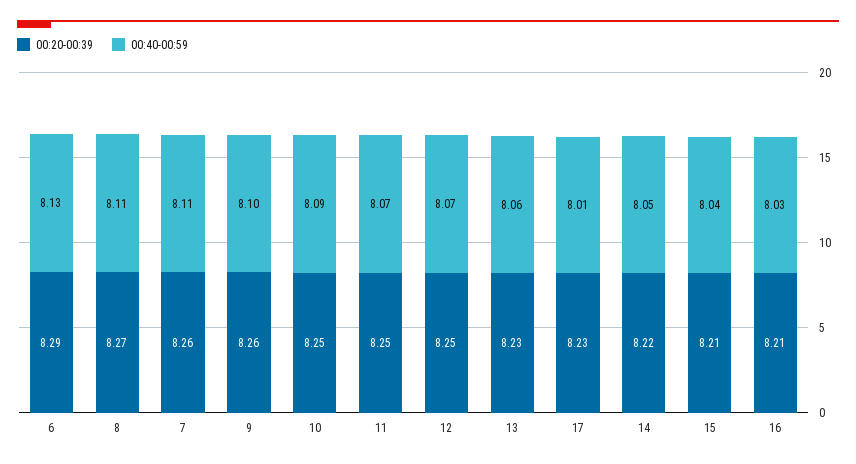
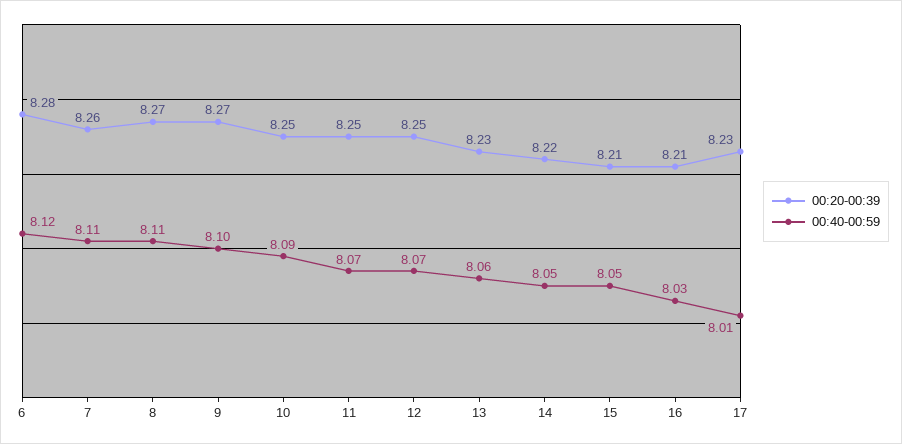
00:20-00:39, 6: 8.29 -> 8.28
00:40-00:59, 6: 8.13 -> 8.12
00:20-00:39, 9: 8.26 -> 8.27
00:40-00:59, 15: 8.04 -> 8.05

